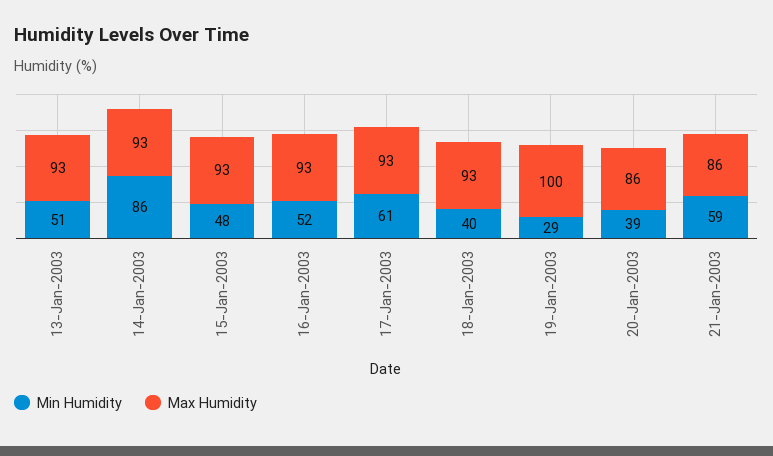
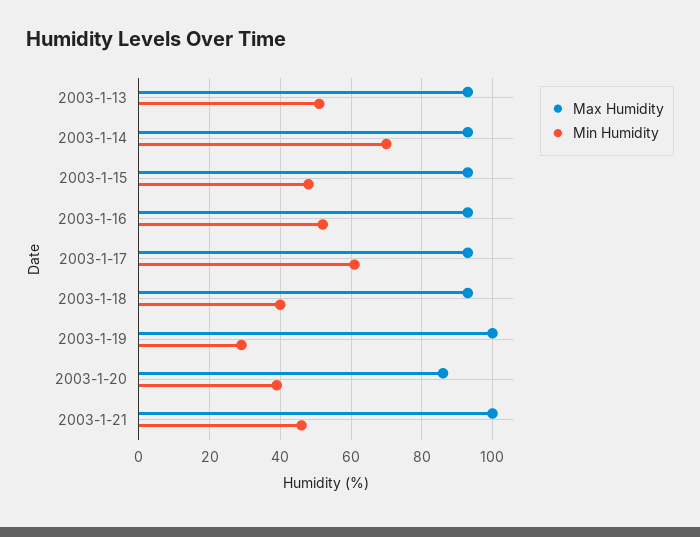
Min Humidity, 14-Jan-2003: 86 -> 70
Min Humidity, 21-Jan-2003: 59 -> 45
Max Humidity, 21-Jan-2003: 86 -> 100

